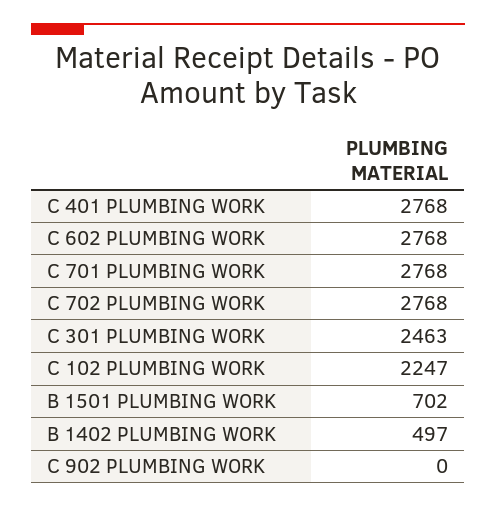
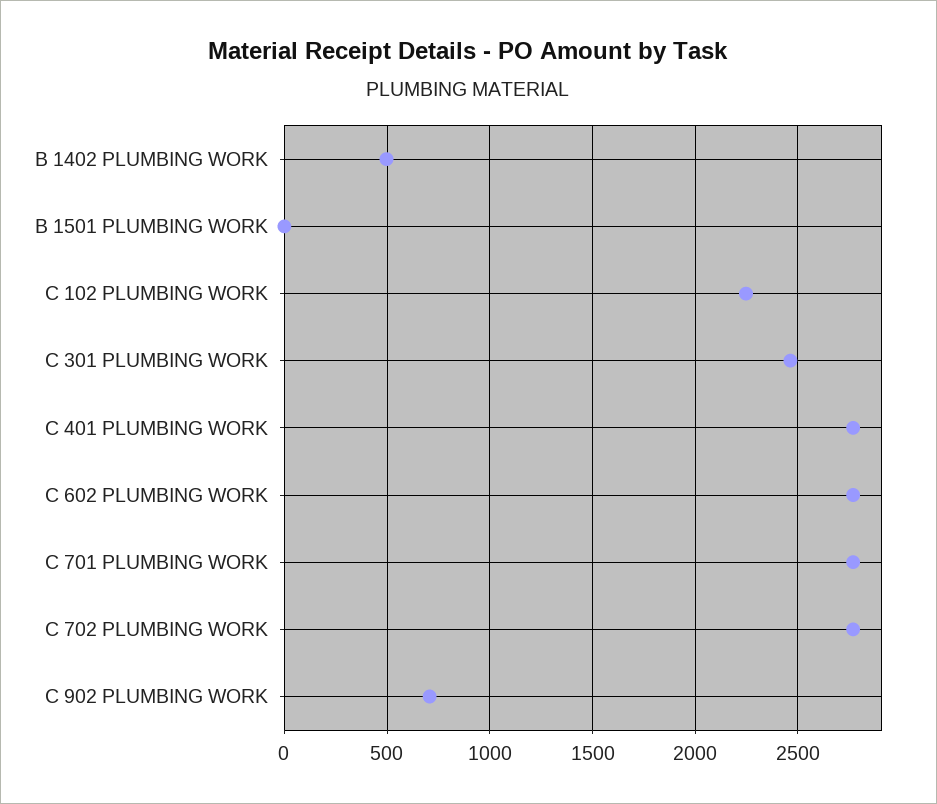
B 1501 PLUMBING WORK: 702 -> 0
C 902 PLUMBING WORK: 0 -> 700

